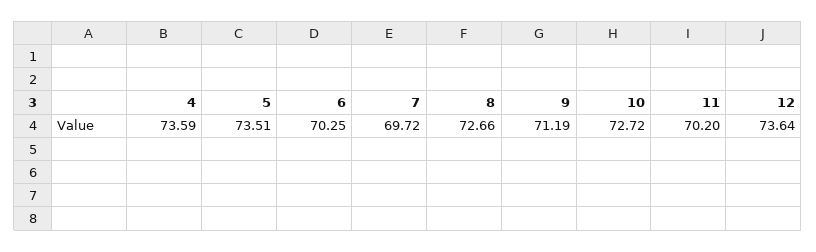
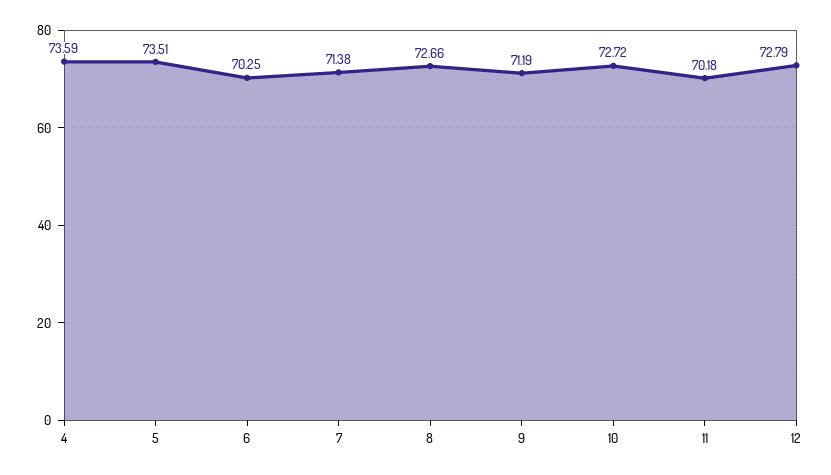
7: 69.72 -> 71.38
11: 70.2 -> 70.18
12: 73.64 -> 72.79

